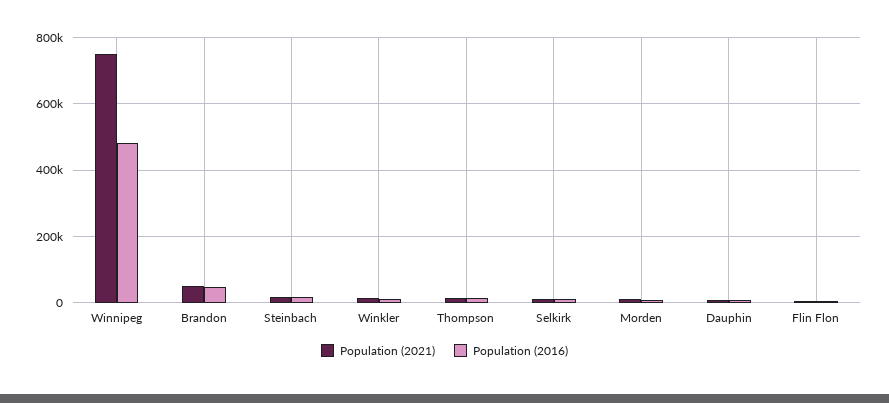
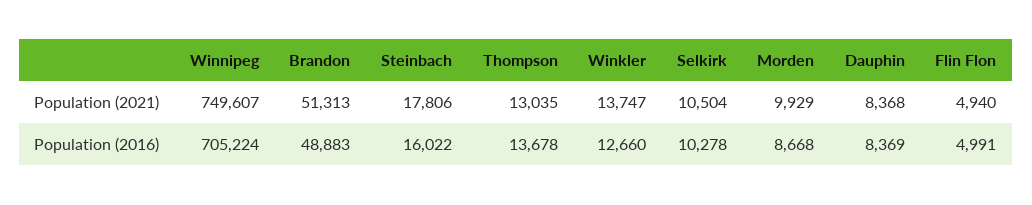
Population (2016), Winnipeg: 480000 -> 705224

